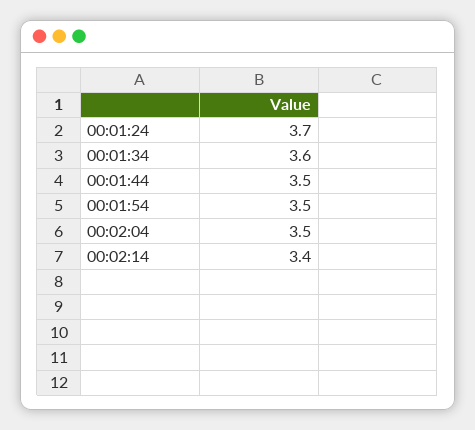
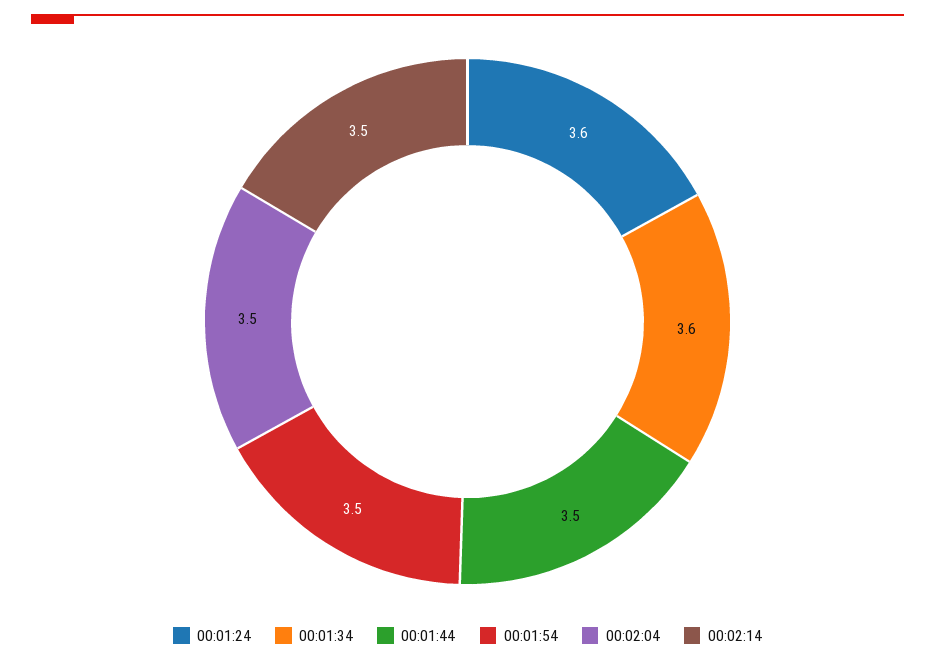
00:01:24: 3.7 -> 3.6
00:02:14: 3.4 -> 3.5

